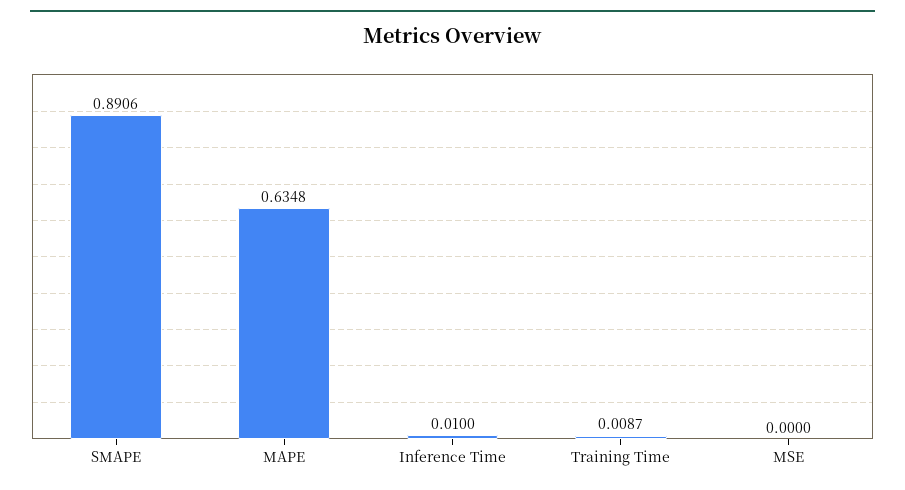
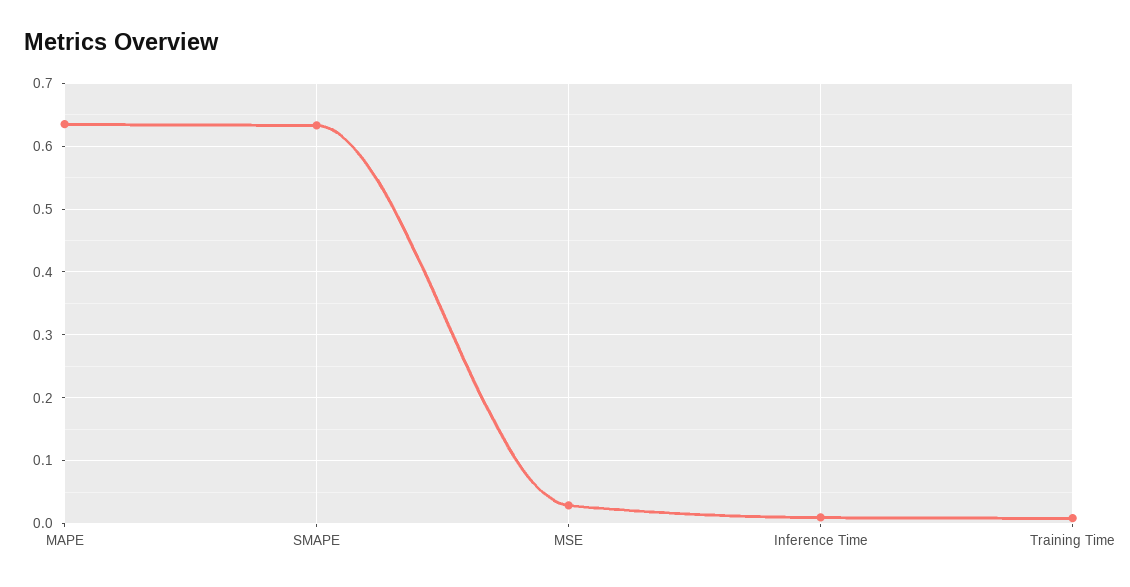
SMAPE: 0.8906 -> 0.63
MSE: 0 -> 0.03

